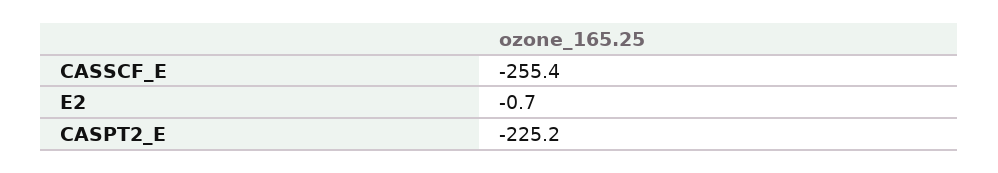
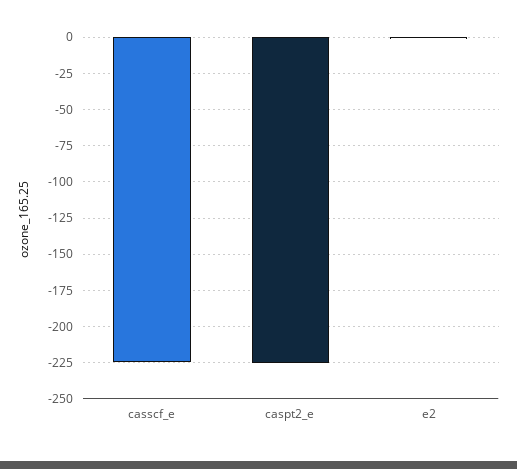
CASSCF_E: -255.4 -> -225

